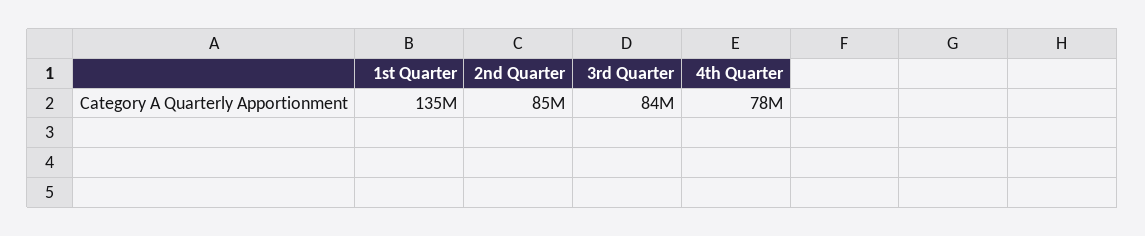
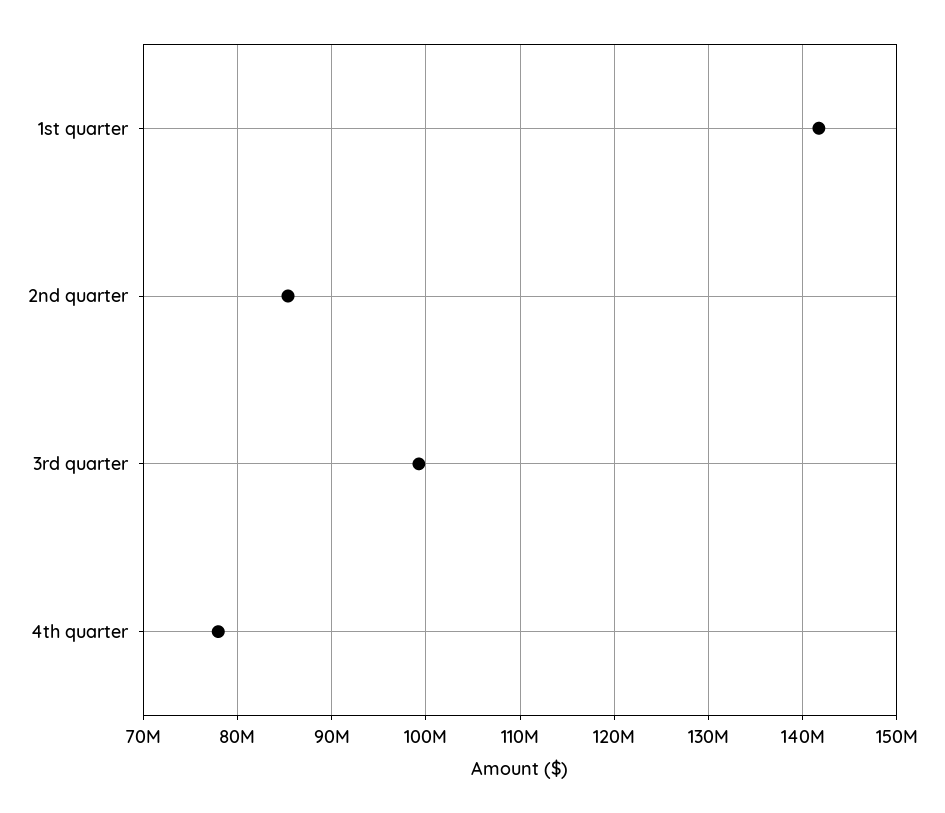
1st Quarter: 135000000 -> 142000000
3rd Quarter: 84000000 -> 99000000

